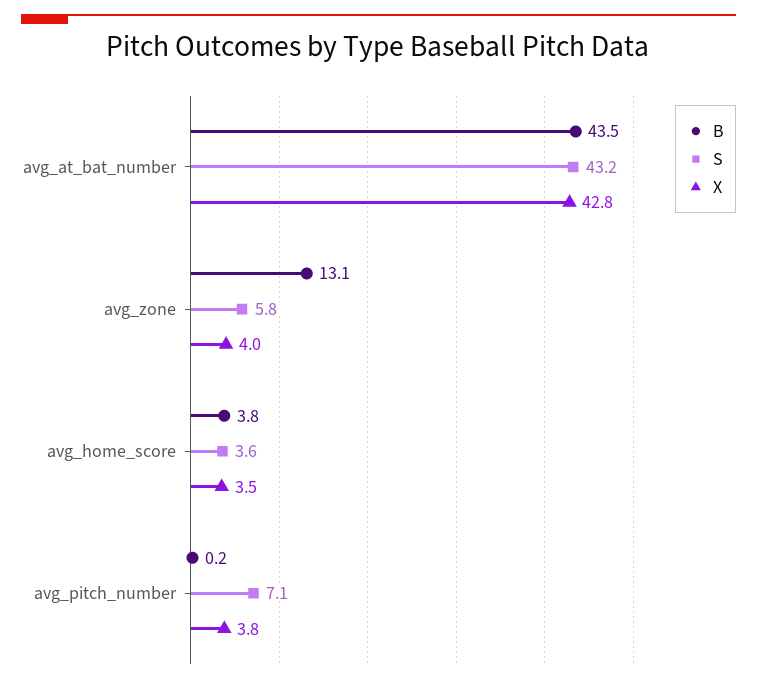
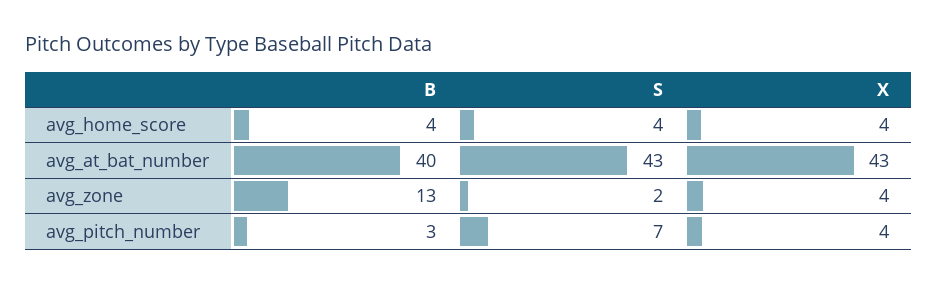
B, avg_at_bat_number: 43.5 -> 40
S, avg_zone: 5.8 -> 2
B, avg_pitch_number: 0.2 -> 3

